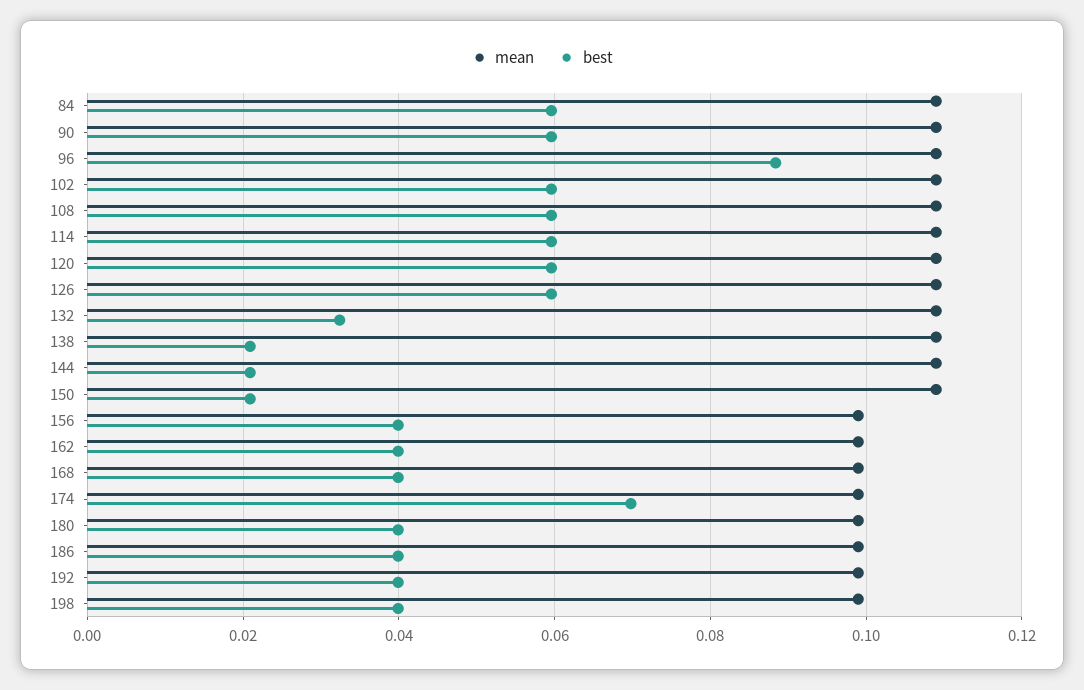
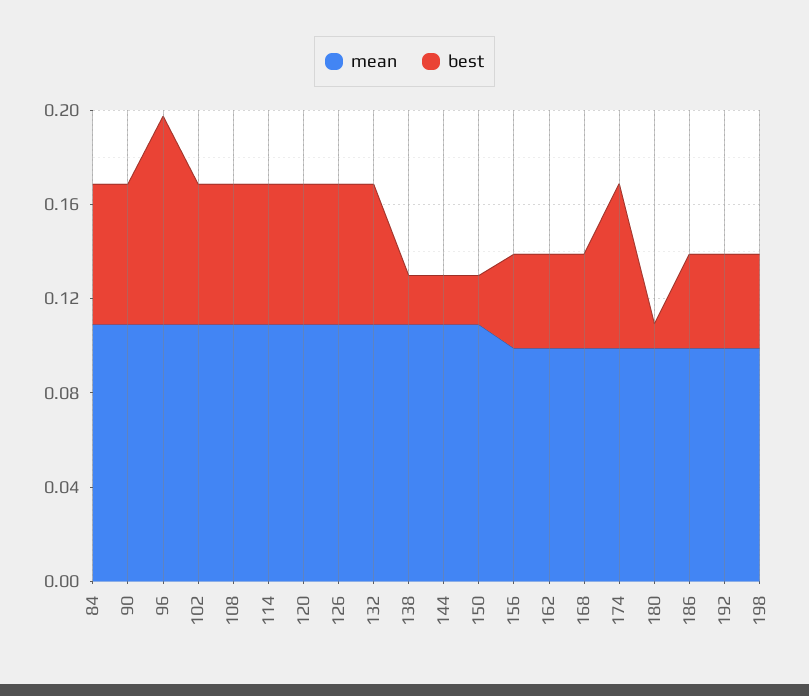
best, 132: 0.032 -> 0.06
best, 180: 0.04 -> 0.01

